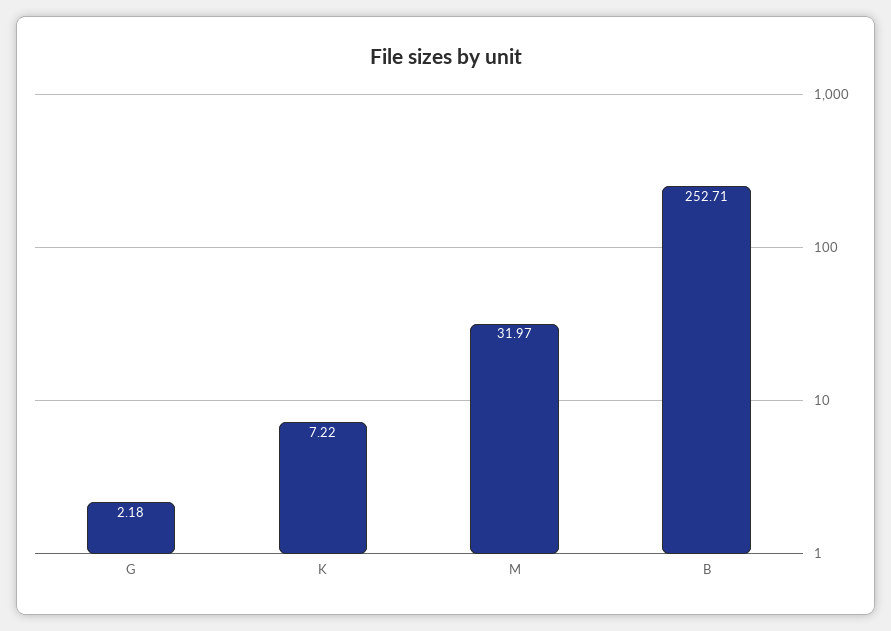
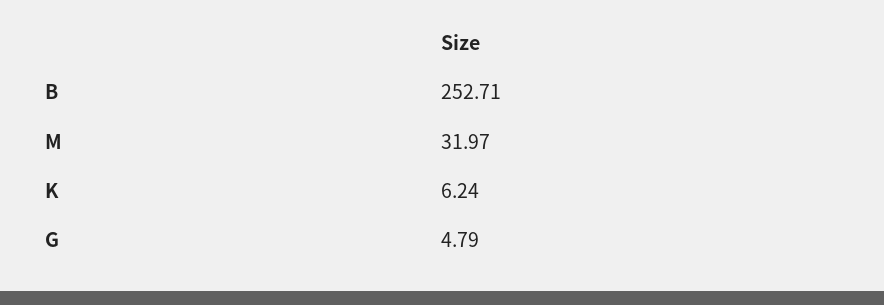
G: 2.18 -> 4.79
K: 7.22 -> 6.24

